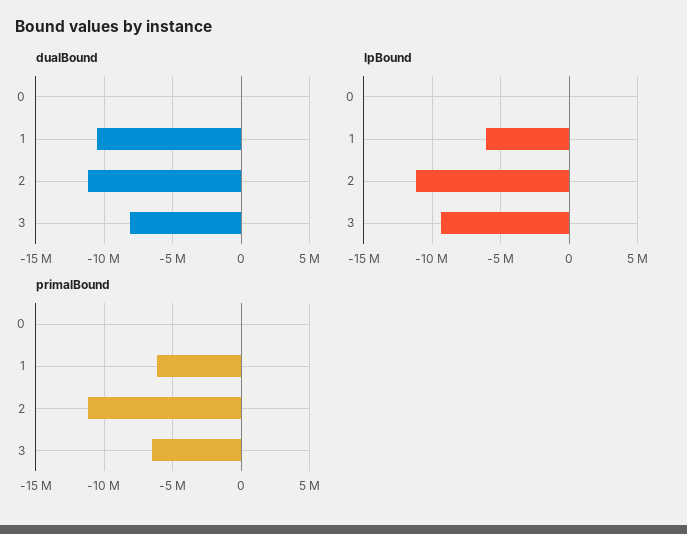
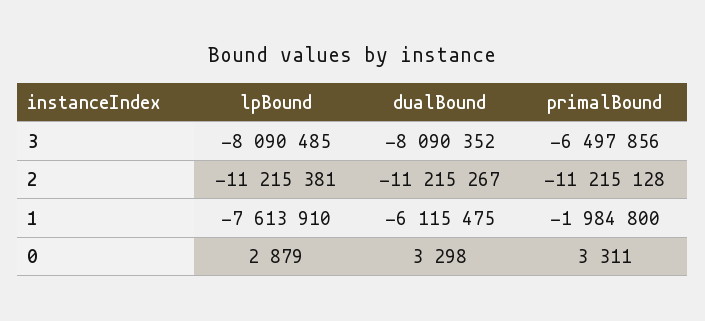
dualBound, 1: -10500000 -> -6115475
lpBound, 1: -6000000 -> -7613910
lpBound, 3: -9500000 -> -8090485
primalBound, 1: -6000000 -> -1984800

